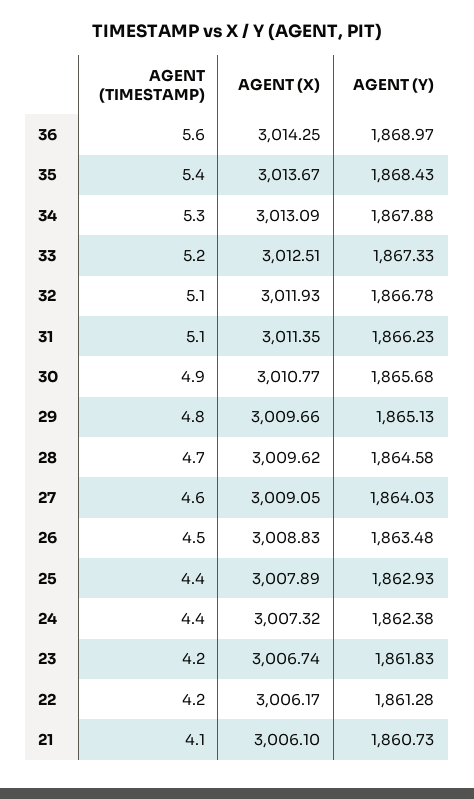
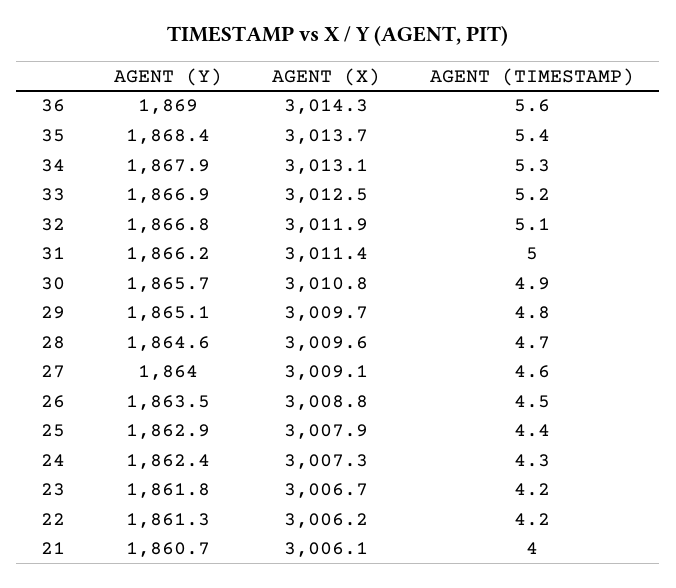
AGENT (Y), 33: 1867.33 -> 1866.9
AGENT (TIMESTAMP), 31: 5.1 -> 5
AGENT (TIMESTAMP), 24: 4.4 -> 4.3
AGENT (TIMESTAMP), 21: 4.1 -> 4

